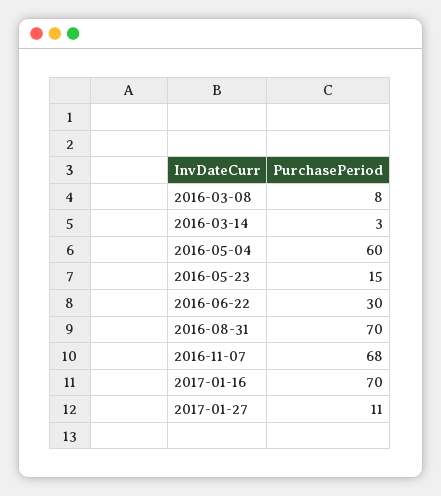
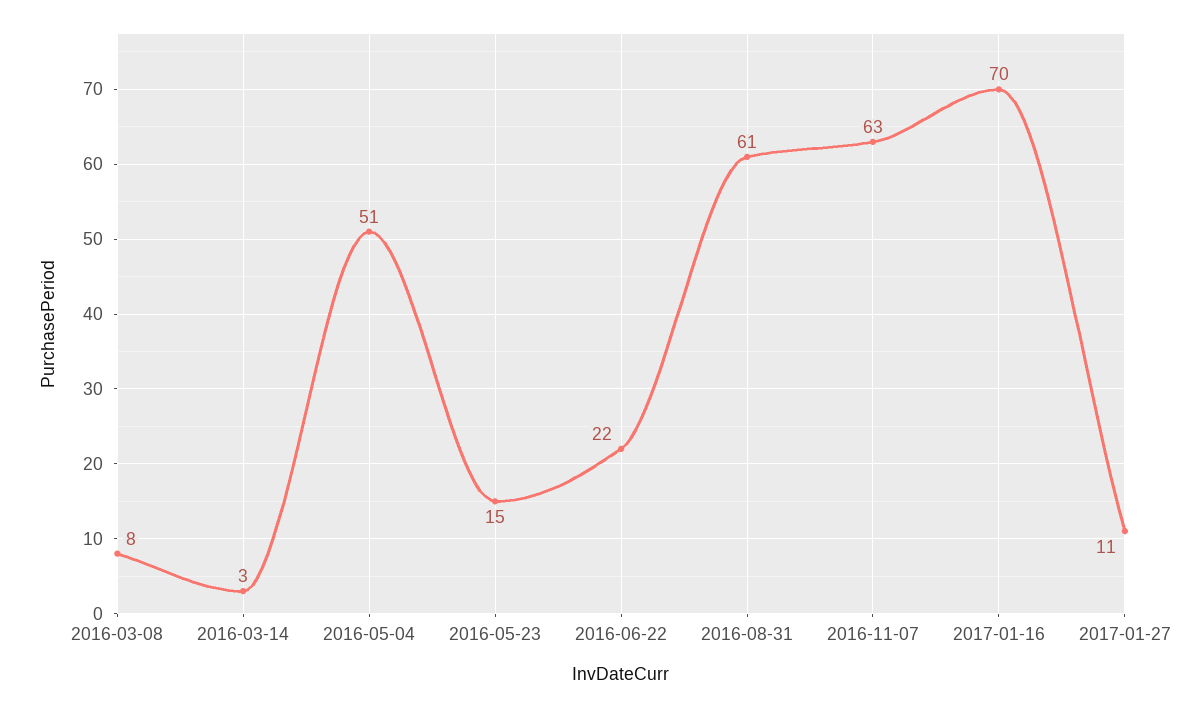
2016-05-04: 60 -> 51
2016-06-22: 30 -> 22
2016-08-31: 70 -> 61
2016-11-07: 68 -> 63

